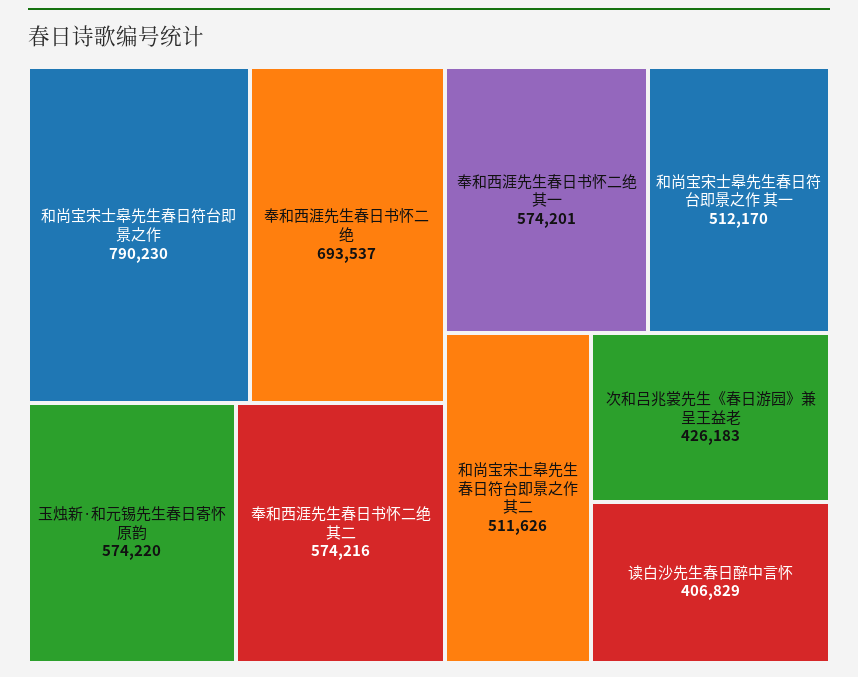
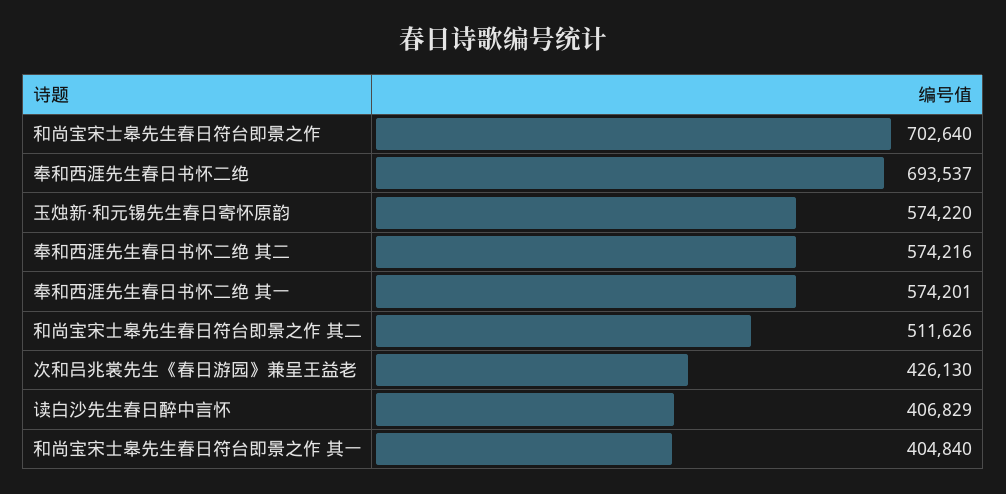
和尚宝宋士皋先生春日符台即景之作: 790230 -> 702640
和尚宝宋士皋先生春日符台即景之作 其一: 512170 -> 404840
次和吕兆裳先生《春日游园》兼呈王益老: 426183 -> 426130

